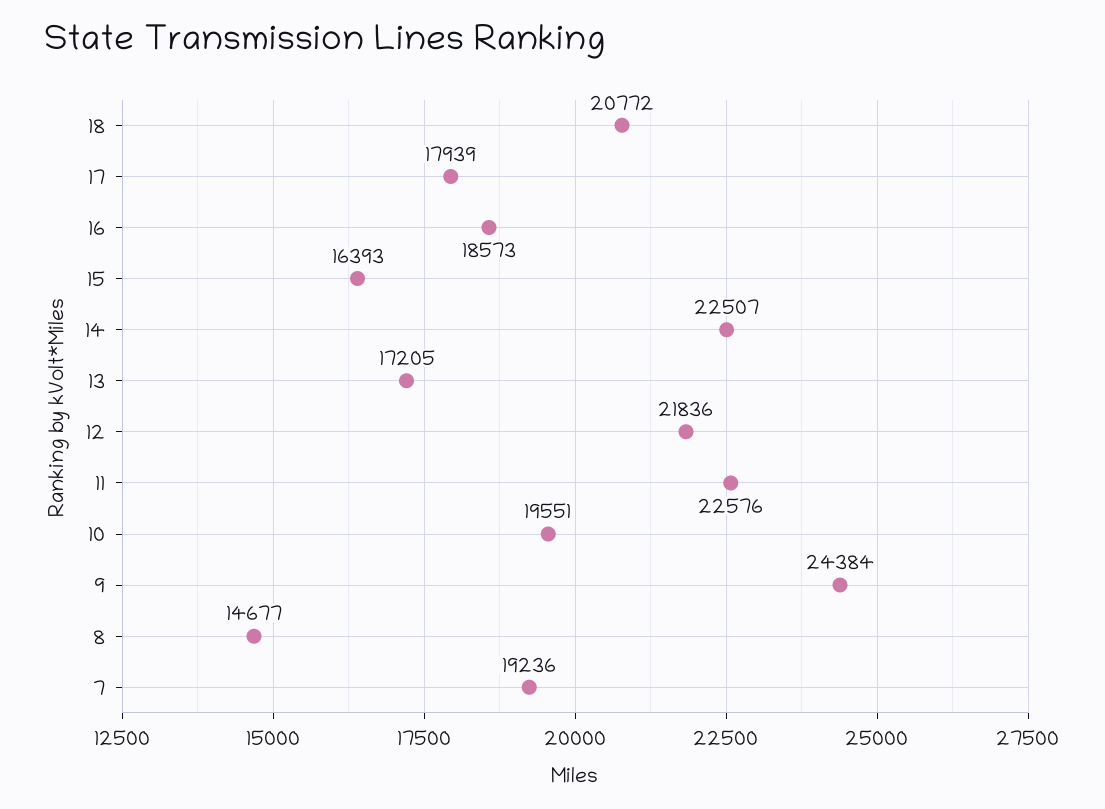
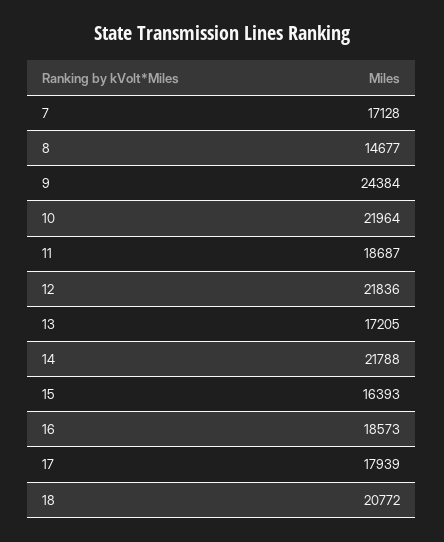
14: 22507 -> 21788
11: 22576 -> 18687
10: 19551 -> 21964
7: 19236 -> 17128

